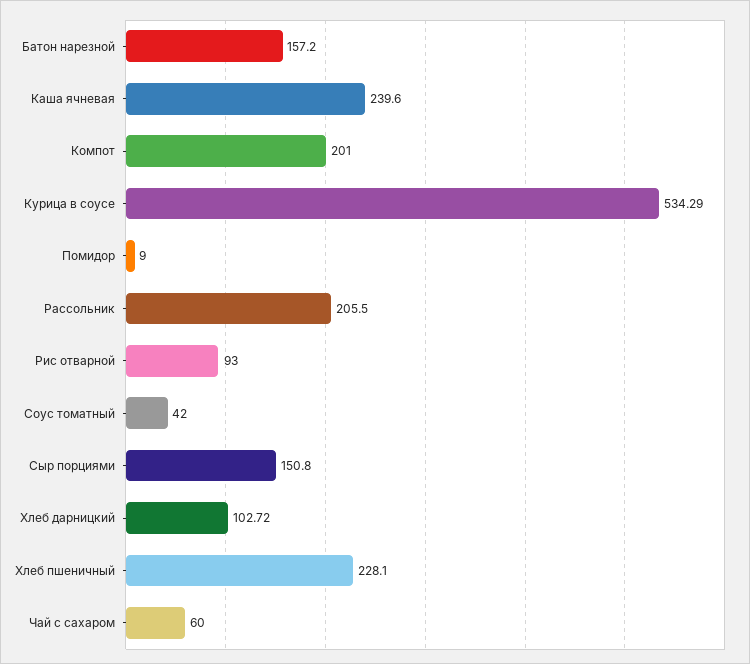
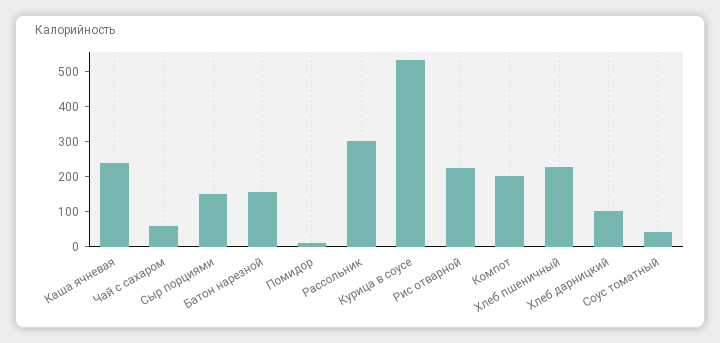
Рассольник: 205.5 -> 300
Рис отварной: 93 -> 225

